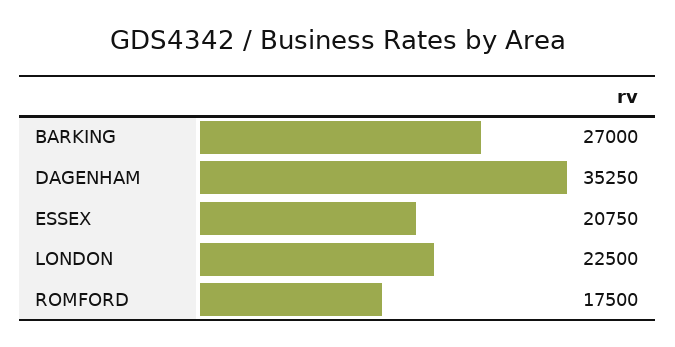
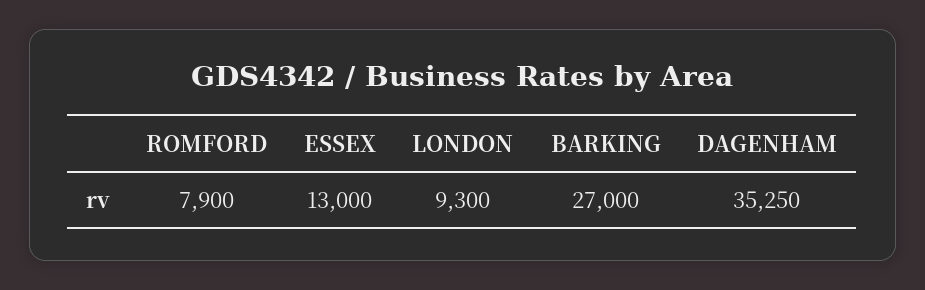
ESSEX: 20750 -> 13000
LONDON: 22500 -> 9300
ROMFORD: 17500 -> 7900

